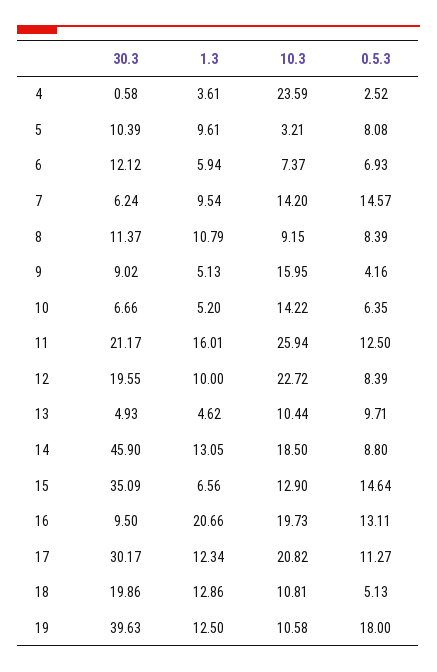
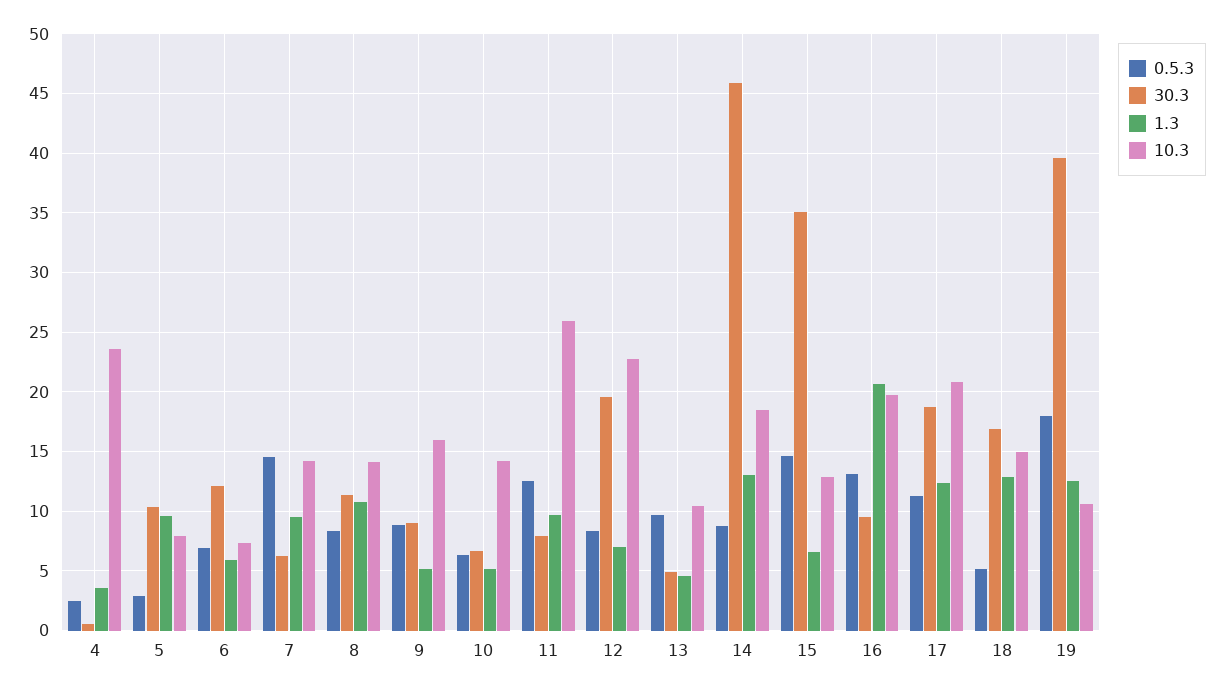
10.3, 5: 3.21 -> 8
0.5.3, 5: 8.08 -> 3
10.3, 8: 9.15 -> 14
0.5.3, 9: 4.16 -> 9
30.3, 11: 21.17 -> 8
1.3, 11: 16.01 -> 10
1.3, 12: 10 -> 7
30.3, 17: 30.17 -> 19
30.3, 18: 19.86 -> 17
10.3, 18: 10.81 -> 15

